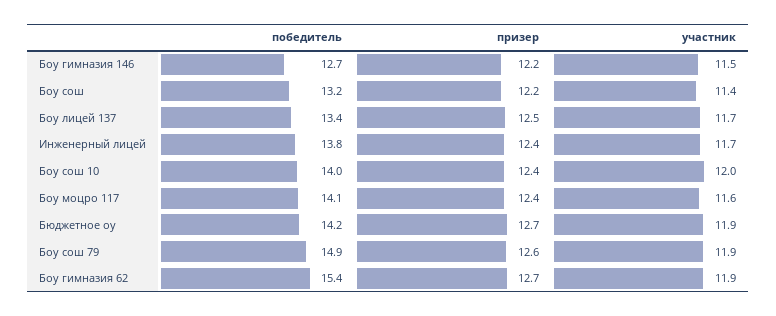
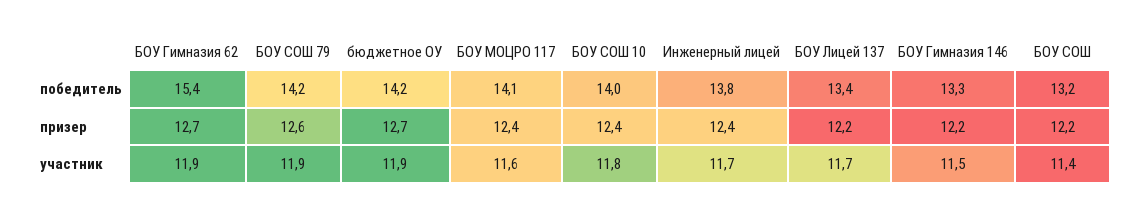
победитель, Боу гимназия 146: 12.7 -> 13.3
призер, Боу лицей 137: 12.5 -> 12.2
участник, Боу сош 10: 12 -> 11.8
победитель, Боу сош 79: 14.9 -> 14.2

